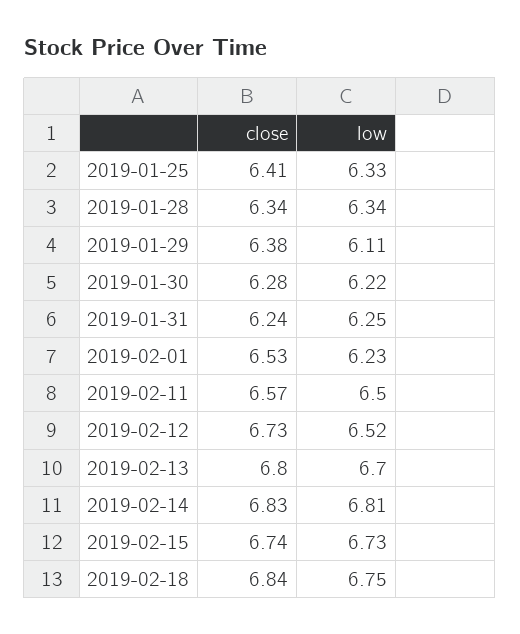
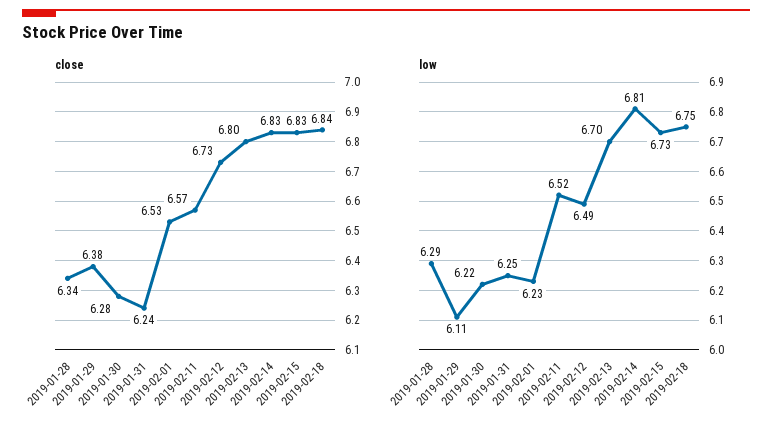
close, 2019-01-25: 6.41 -> none
low, 2019-01-25: 6.33 -> none
low, 2019-01-28: 6.34 -> 6.29
low, 2019-02-11: 6.5 -> 6.52
low, 2019-02-12: 6.52 -> 6.49
close, 2019-02-15: 6.74 -> 6.83

